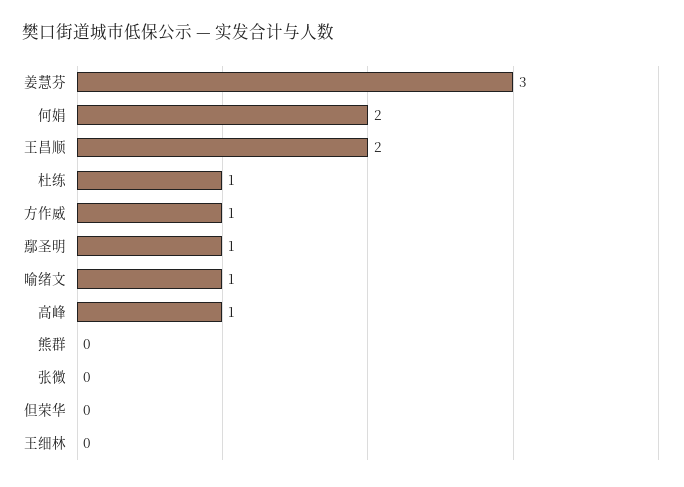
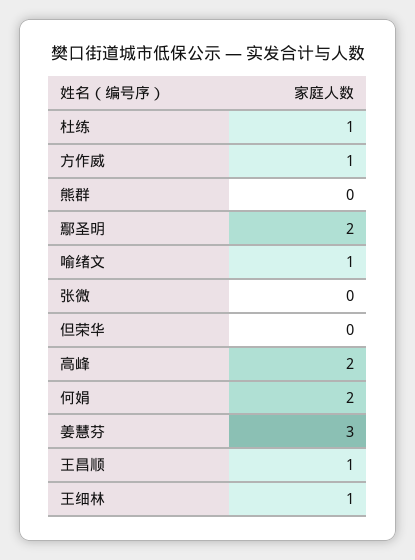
王昌顺: 2 -> 1
鄢圣明: 1 -> 2
高峰: 1 -> 2
王细林: 0 -> 1

